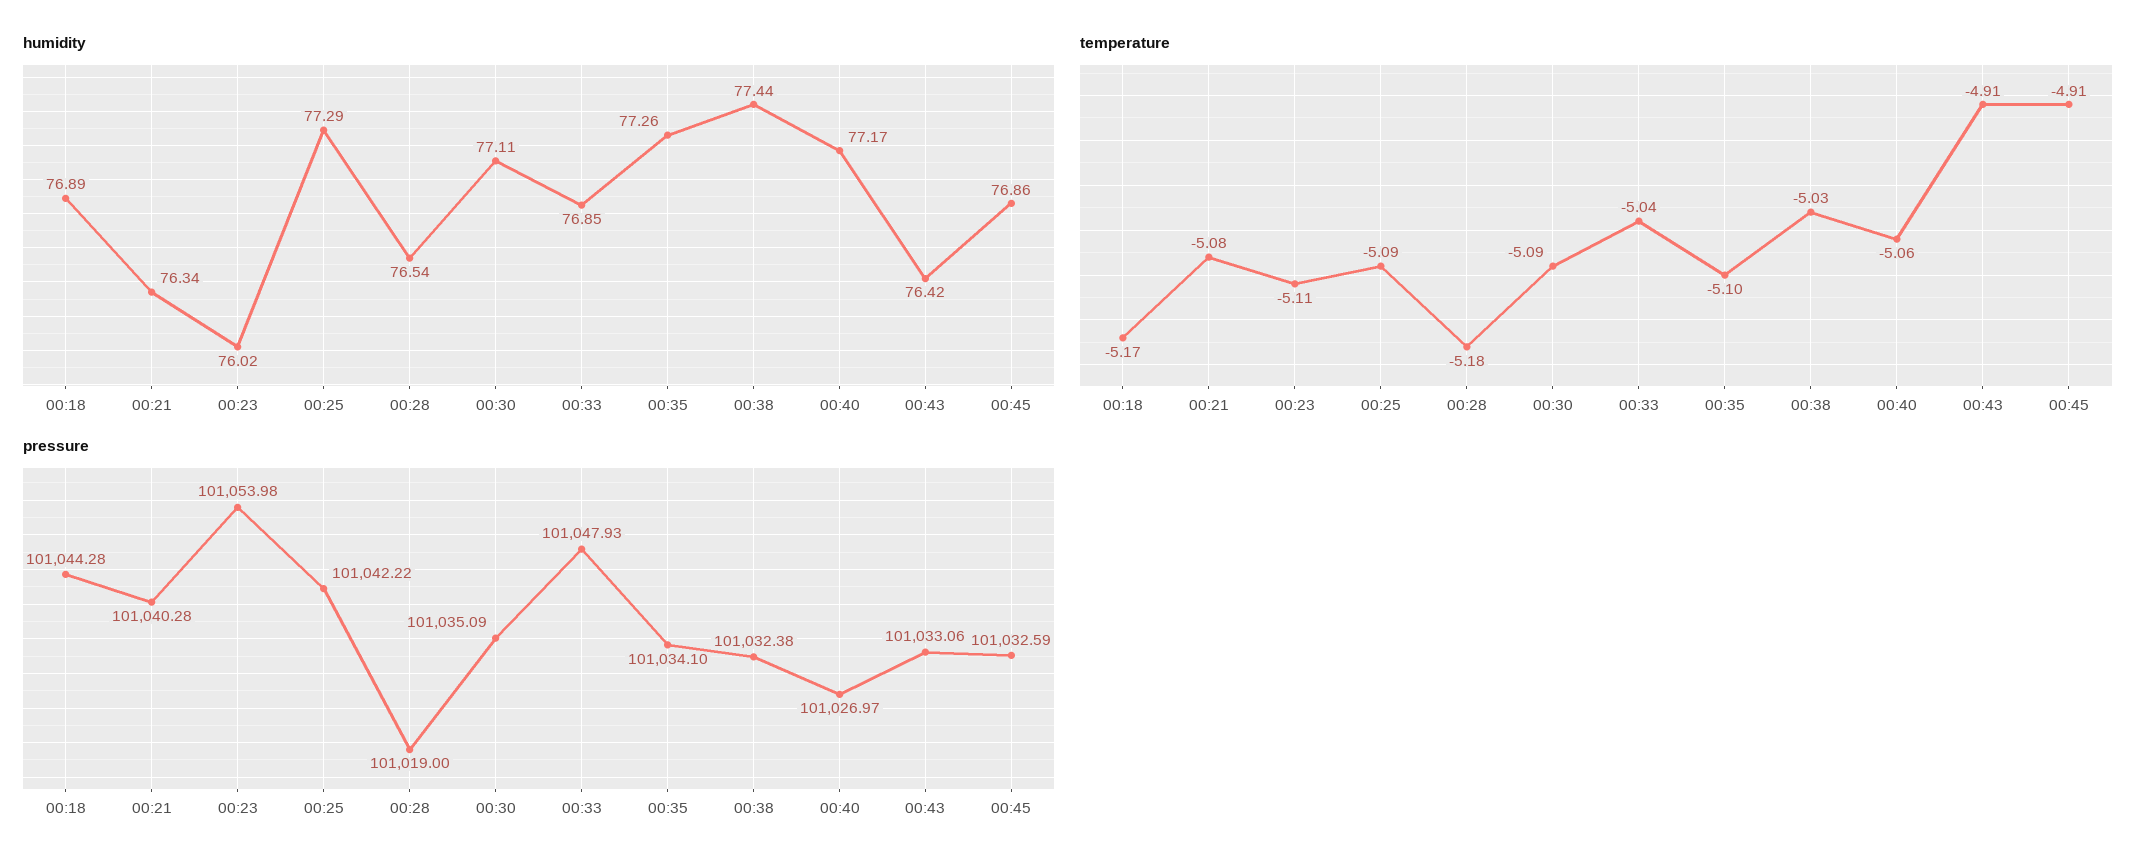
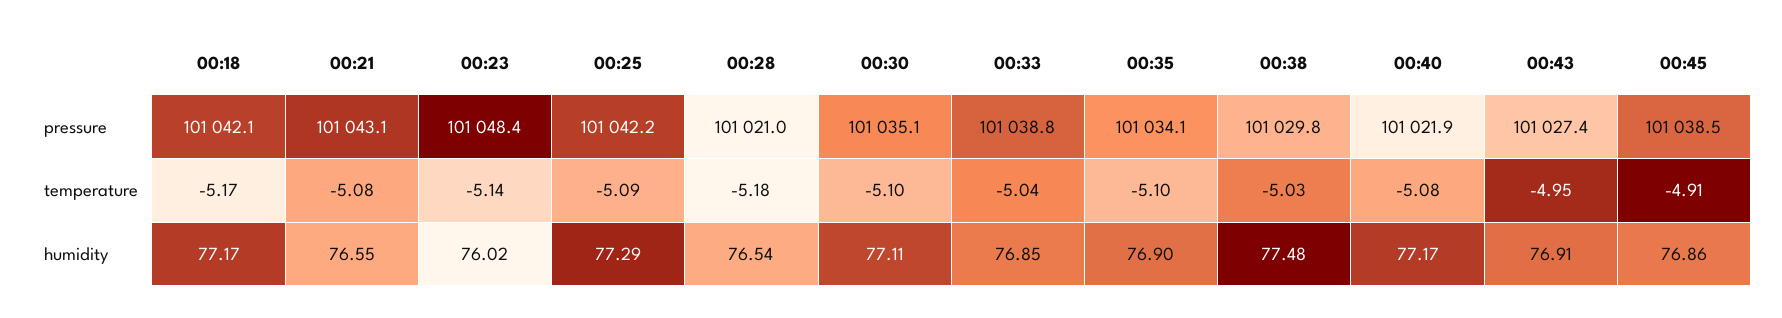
humidity, 00:18: 76.89 -> 77.17
humidity, 00:21: 76.34 -> 76.55
humidity, 00:35: 77.26 -> 76.9
humidity, 00:38: 77.44 -> 77.48
humidity, 00:43: 76.42 -> 76.91
temperature, 00:23: -5.11 -> -5.14
temperature, 00:30: -5.09 -> -5.1
temperature, 00:40: -5.06 -> -5.08
temperature, 00:43: -4.91 -> -4.95
pressure, 00:18: 101044.28 -> 101042.1
pressure, 00:21: 101040.28 -> 101043.1
pressure, 00:23: 101053.98 -> 101048.4
pressure, 00:28: 101019 -> 101021
pressure, 00:33: 101047.93 -> 101038.8
pressure, 00:38: 101032.38 -> 101029.8
pressure, 00:40: 101026.97 -> 101021.9
pressure, 00:43: 101033.06 -> 101027.4
pressure, 00:45: 101032.59 -> 101038.5

